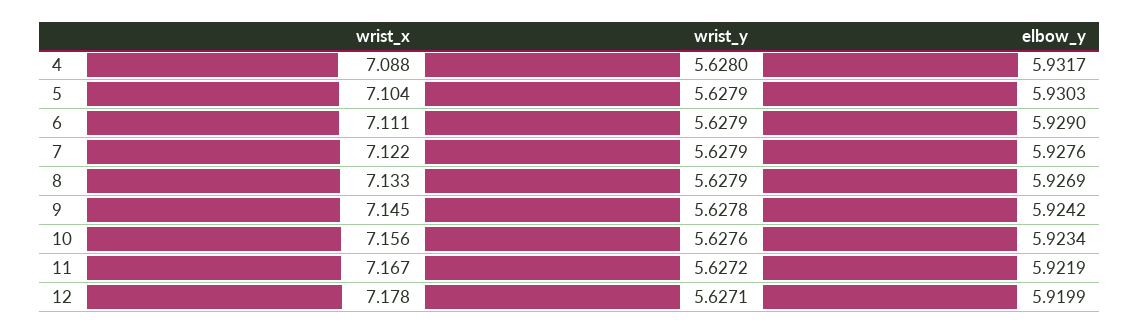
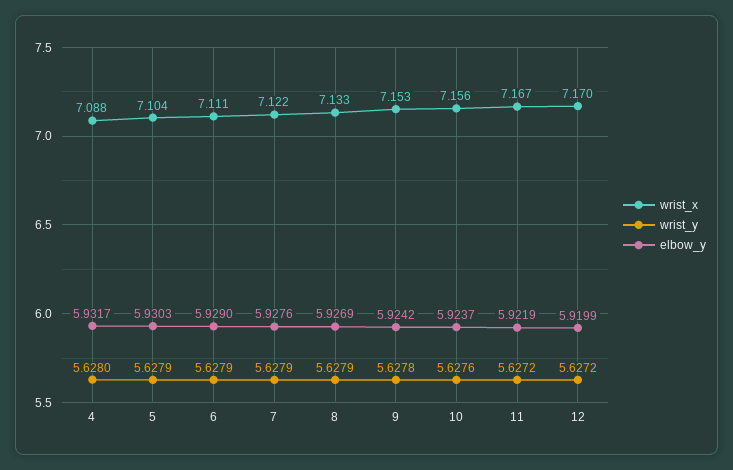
wrist_x, 9: 7.145 -> 7.153
elbow_y, 10: 5.9234 -> 5.9237
wrist_x, 12: 7.178 -> 7.17
wrist_y, 12: 5.6271 -> 5.6272

